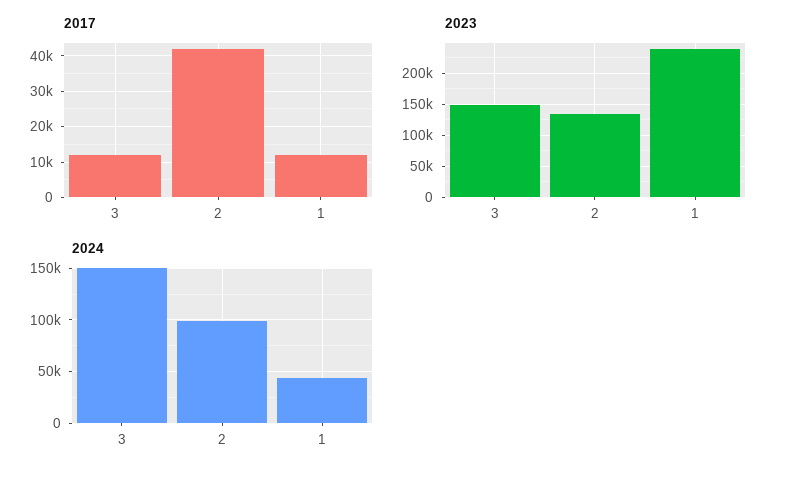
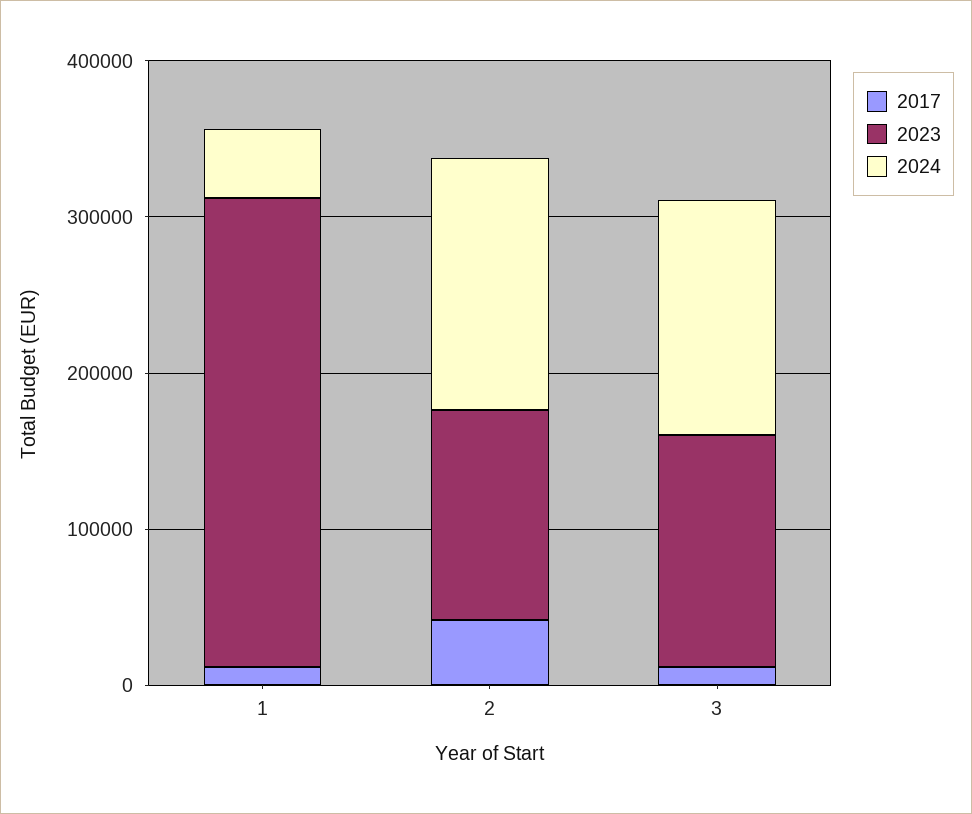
2023, 1: 240000 -> 300000
2024, 2: 100000 -> 160000

